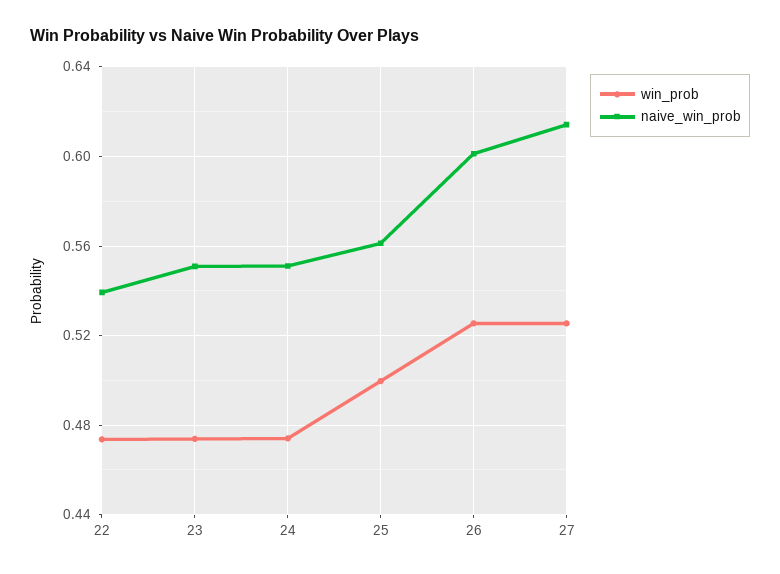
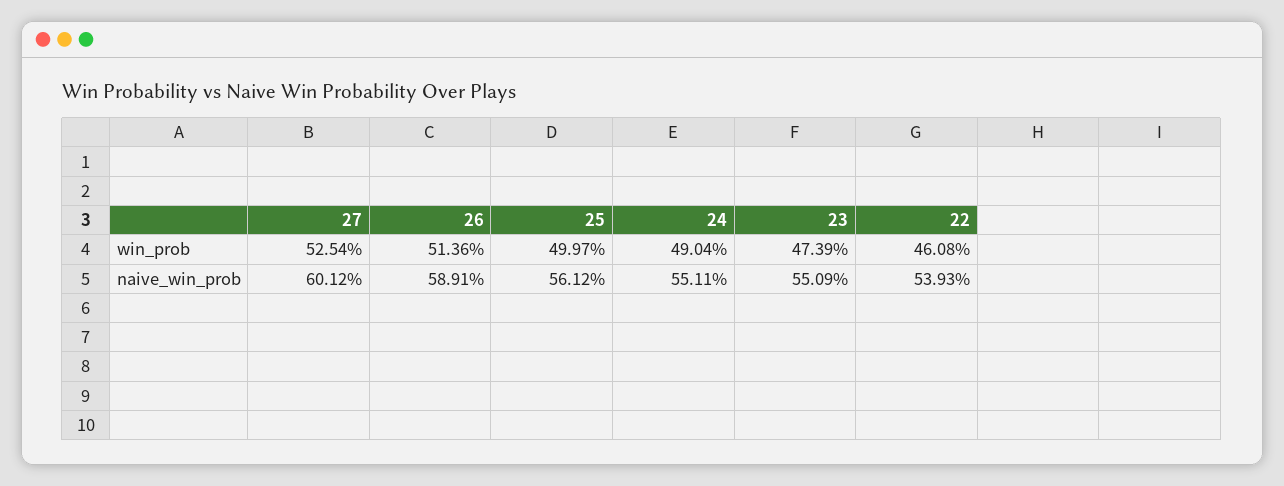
win_prob, 22: 0.475 -> 0.4608
win_prob, 24: 0.475 -> 0.4904
win_prob, 26: 0.525 -> 0.5136
naive_win_prob, 26: 0.6 -> 0.5891
naive_win_prob, 27: 0.615 -> 0.6012

